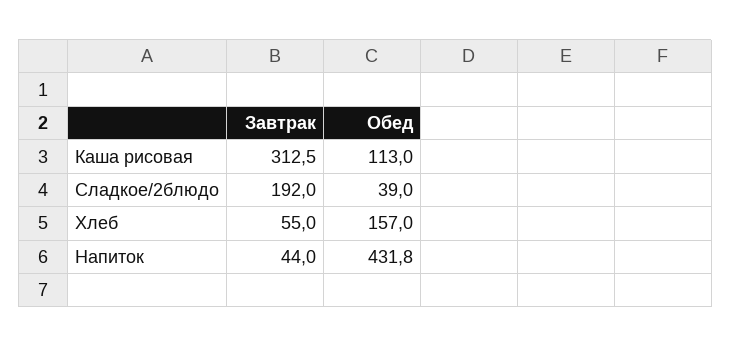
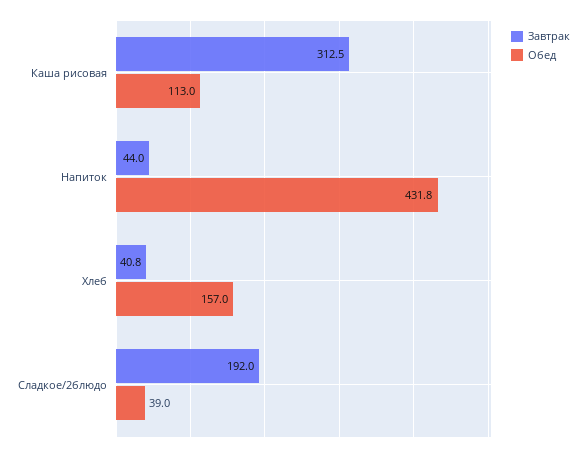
Завтрак, Хлеб: 55 -> 40.8

